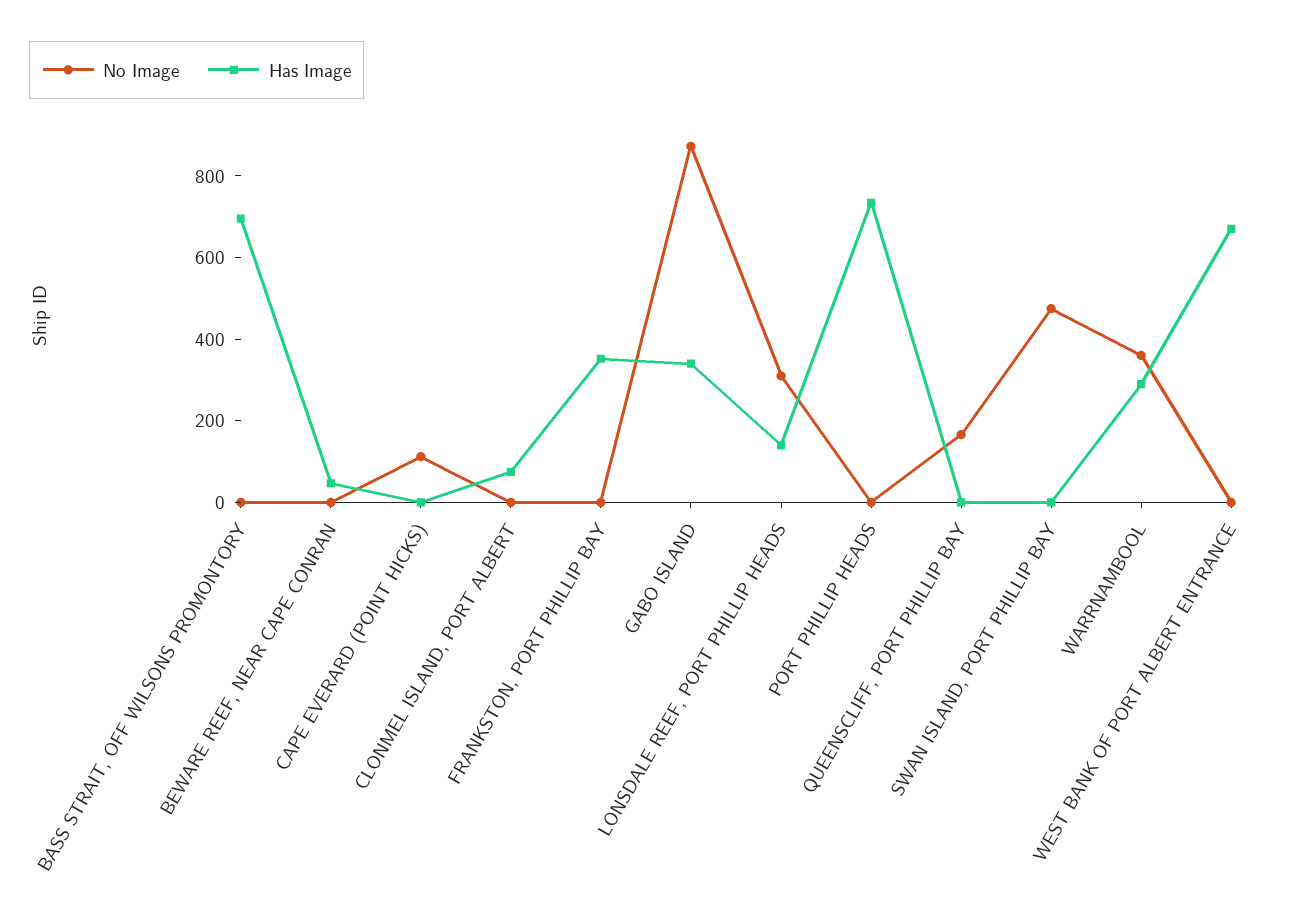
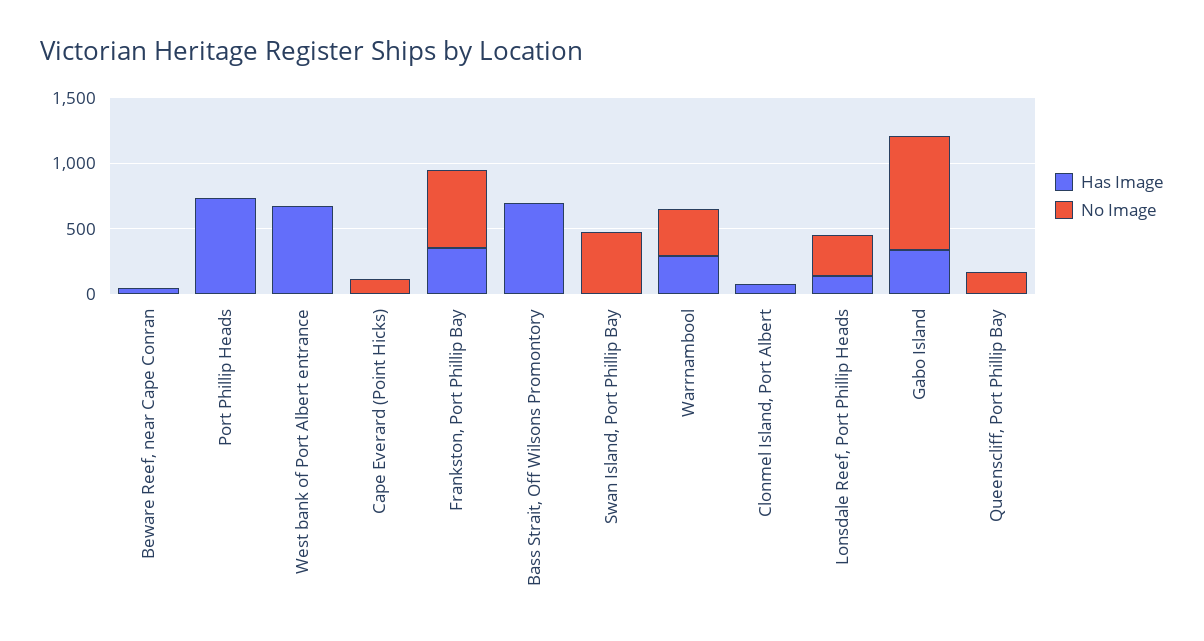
No Image, FRANKSTON, PORT PHILLIP BAY: 0 -> 600

